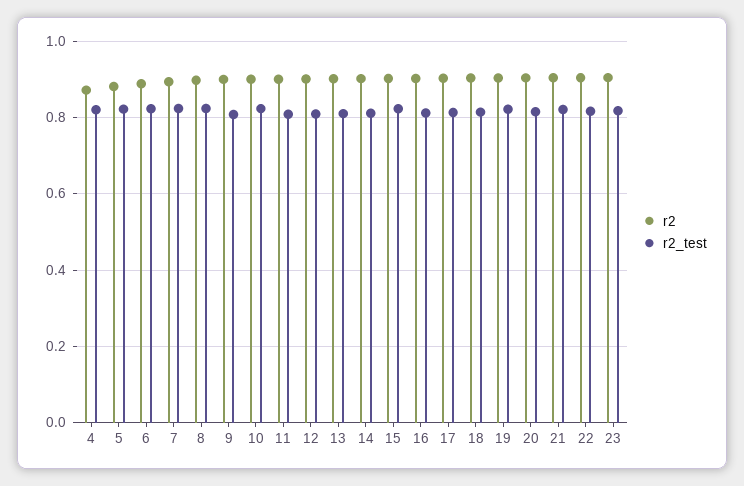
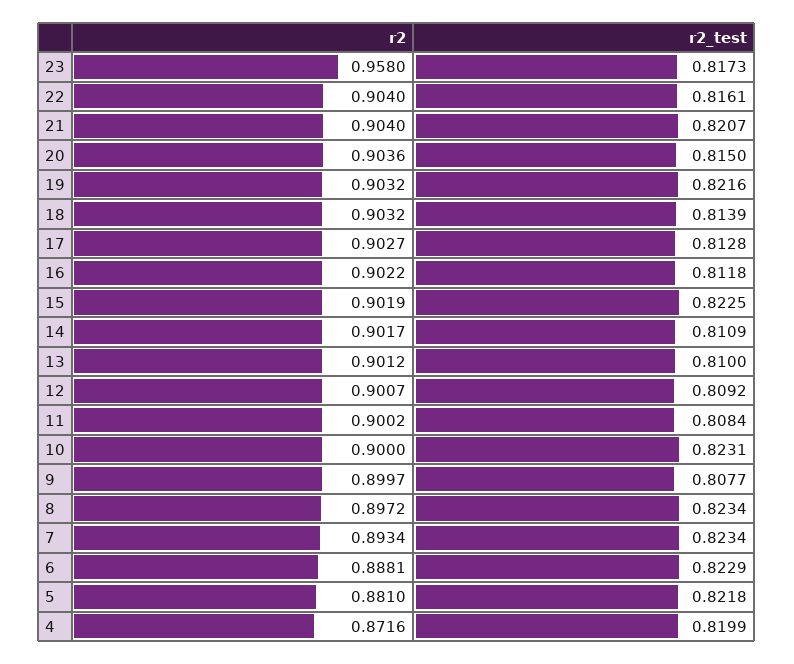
r2, 23: 0.9 -> 0.958

